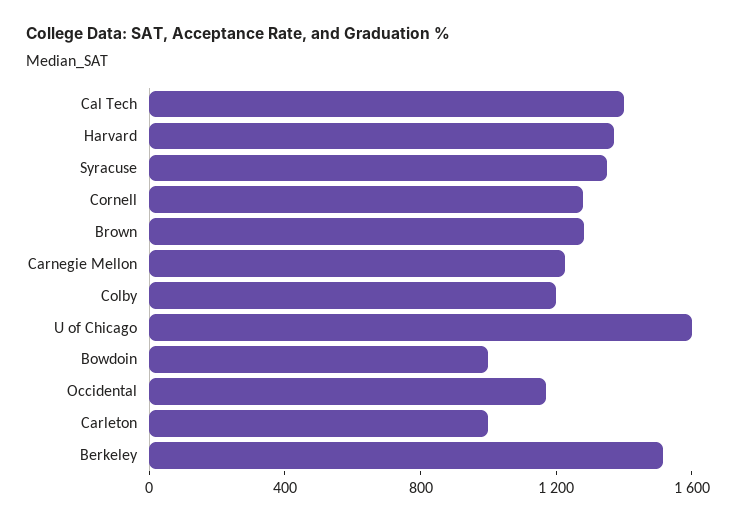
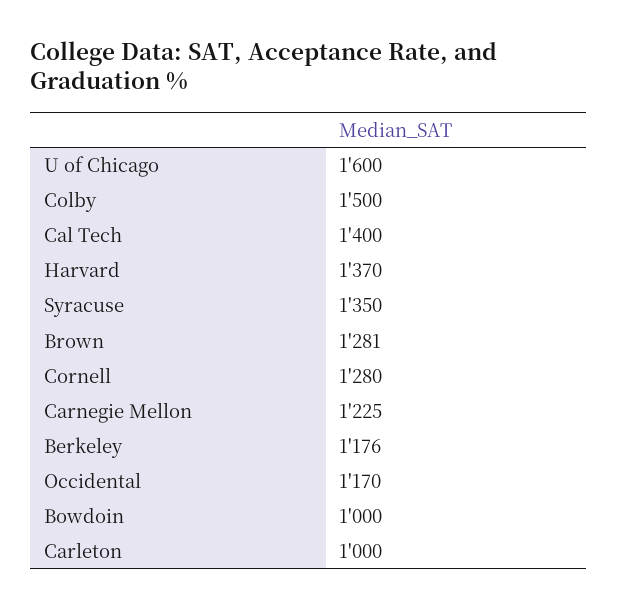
Colby: 1200 -> 1500
Berkeley: 1500 -> 1176

